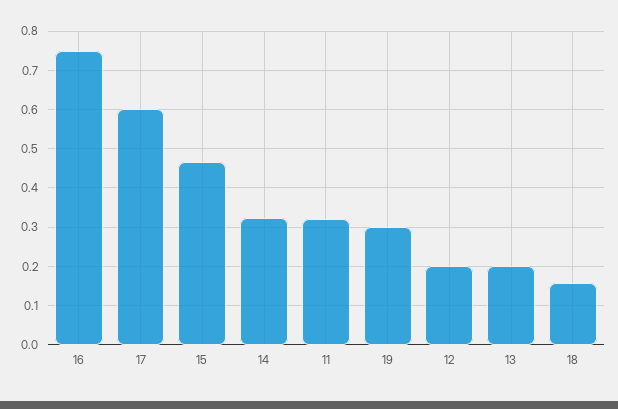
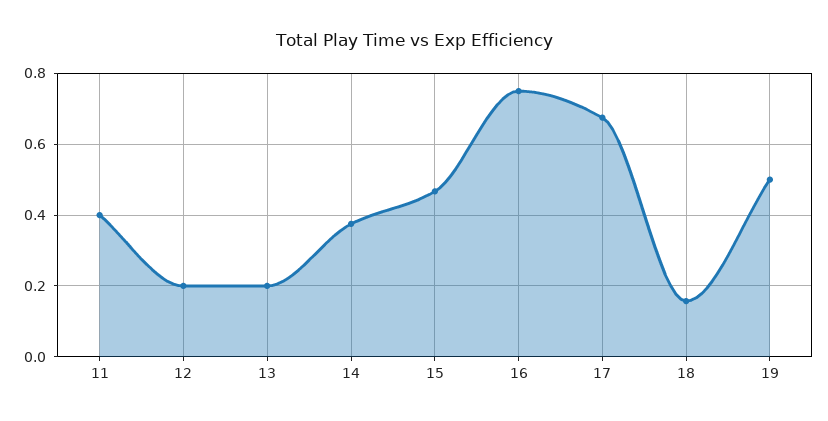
17: 0.6 -> 0.68
14: 0.32 -> 0.38
11: 0.32 -> 0.4
19: 0.3 -> 0.5

